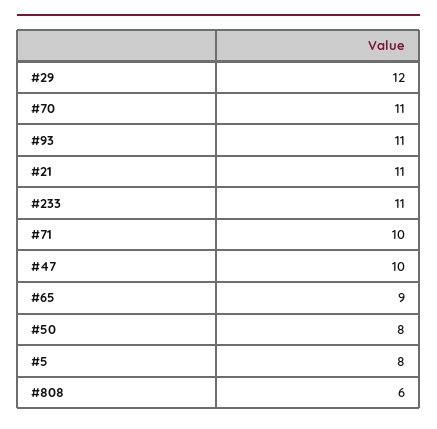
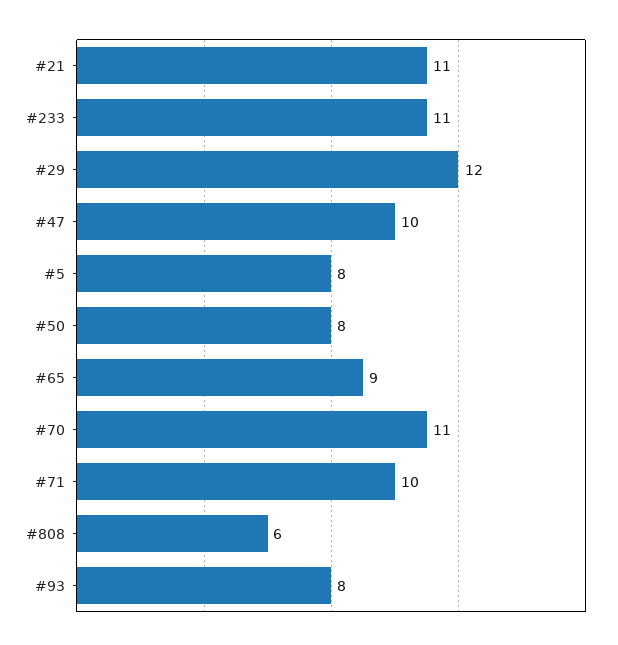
#93: 11 -> 8

